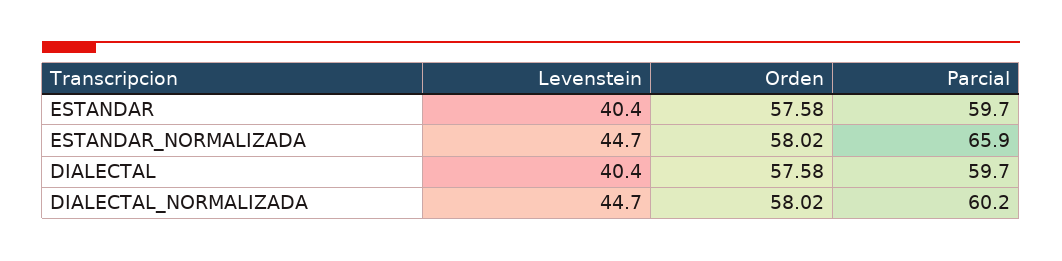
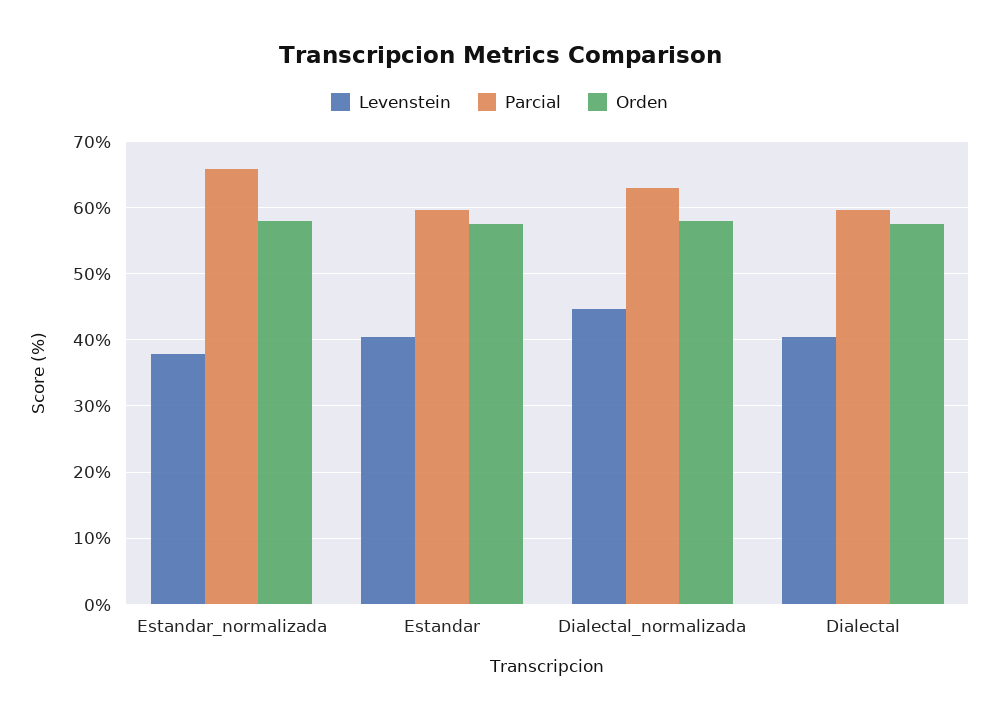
Levenstein, ESTANDAR_NORMALIZADA: 44.7 -> 38
Parcial, DIALECTAL_NORMALIZADA: 60.2 -> 63

